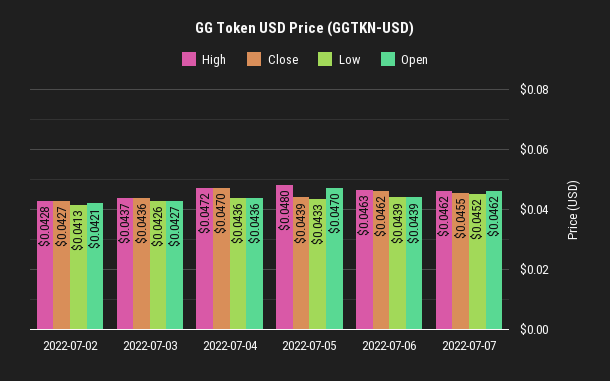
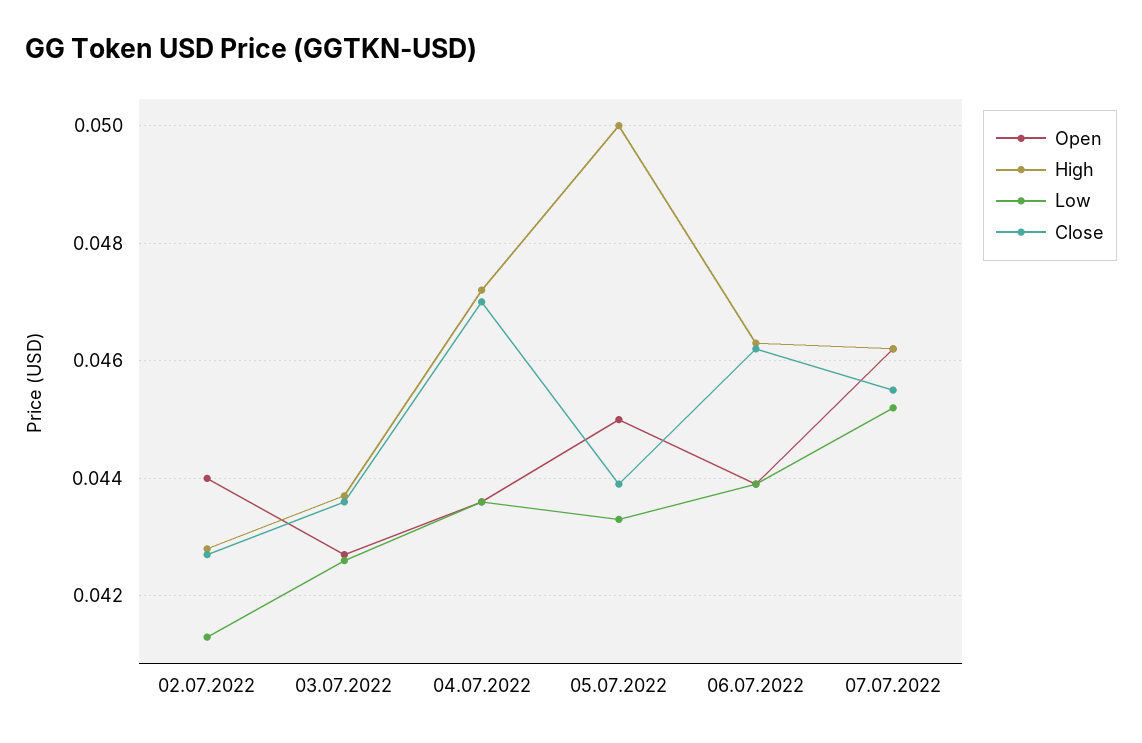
Open, 2022-07-02: 0.0421 -> 0.044
High, 2022-07-05: 0.048 -> 0.05
Open, 2022-07-05: 0.047 -> 0.045

